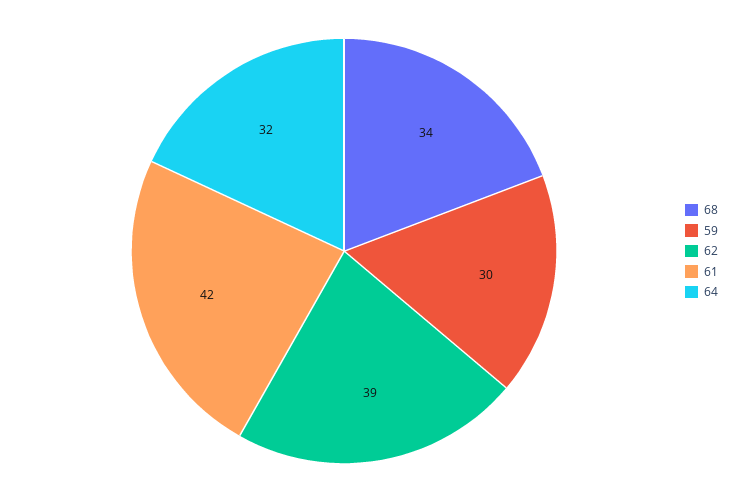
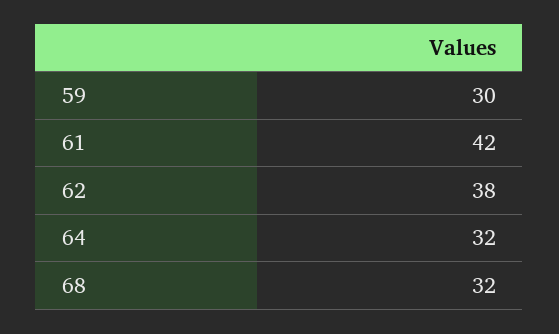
68: 34 -> 32
62: 39 -> 38

